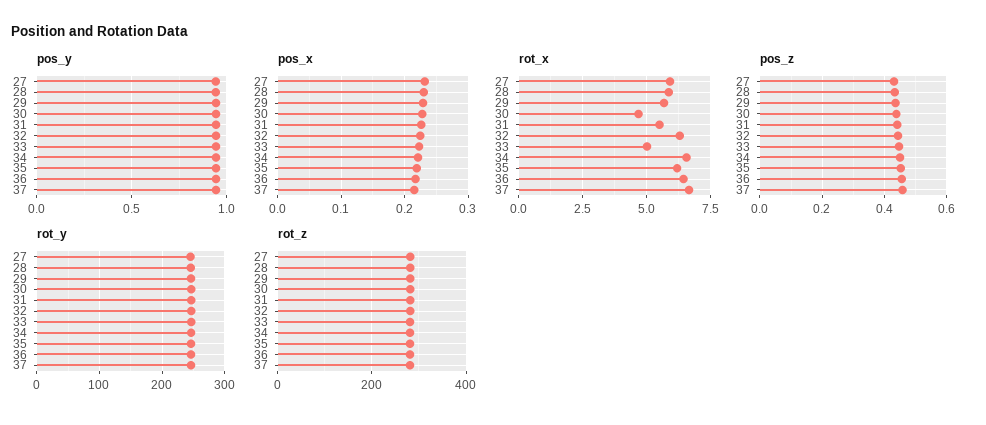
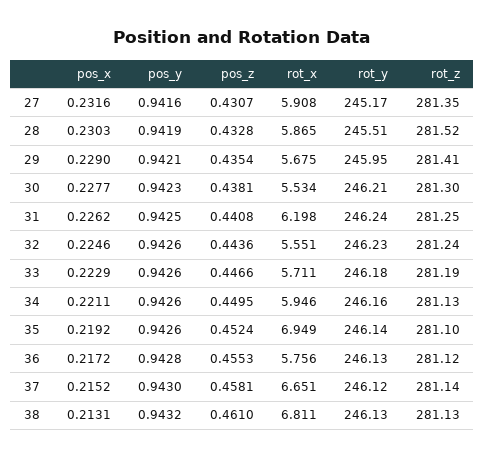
rot_x, 30: 4.75 -> 5.534
rot_x, 31: 5.5 -> 6.198
rot_x, 32: 6.25 -> 5.551
rot_x, 33: 5 -> 5.711
rot_x, 34: 6.5 -> 5.946
rot_x, 35: 6.25 -> 6.949
rot_x, 36: 6.5 -> 5.756
pos_x, 38: none -> 0.2131
pos_y, 38: none -> 0.9432
pos_z, 38: none -> 0.461
rot_x, 38: none -> 6.811
rot_y, 38: none -> 246.13
rot_z, 38: none -> 281.13

